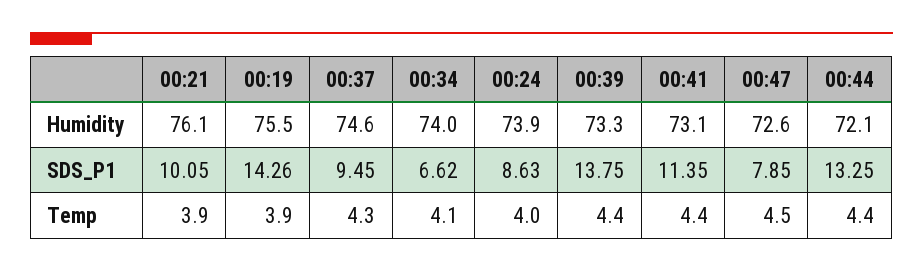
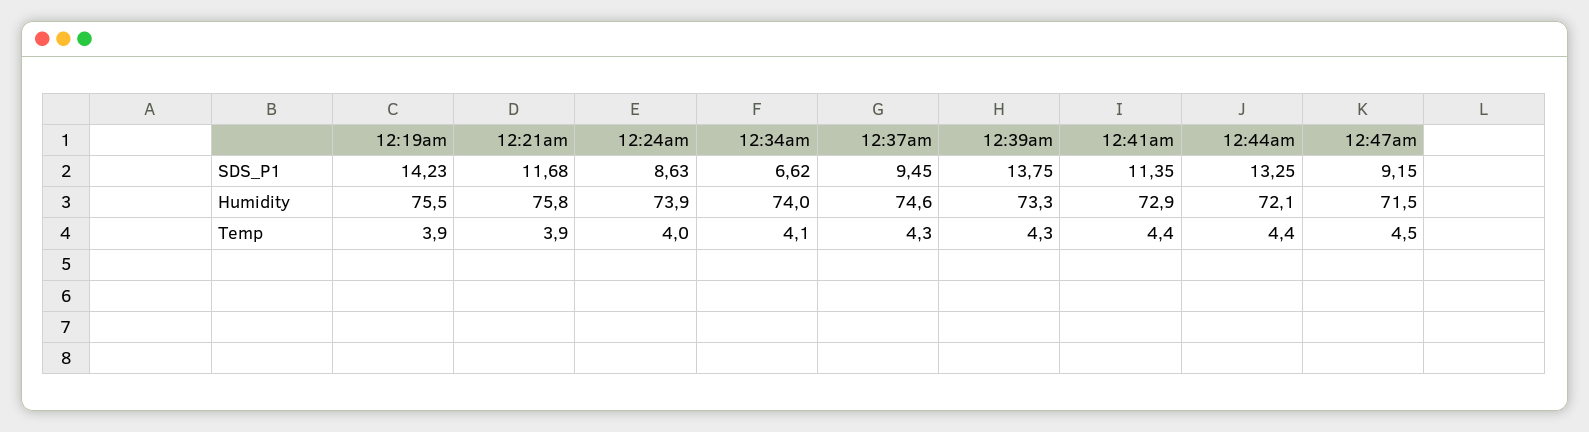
00:21, Humidity: 76.1 -> 75.8
00:41, Humidity: 73.1 -> 72.9
00:47, Humidity: 72.6 -> 71.5
00:21, SDS_P1: 10.05 -> 11.68
00:19, SDS_P1: 14.26 -> 14.23
00:47, SDS_P1: 7.85 -> 9.15
00:39, Temp: 4.4 -> 4.3

